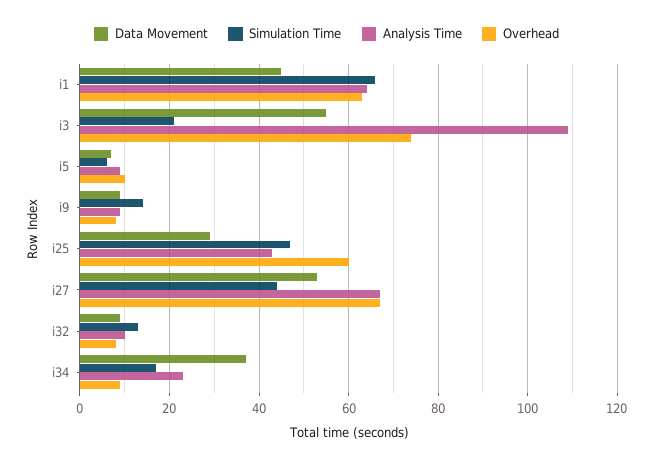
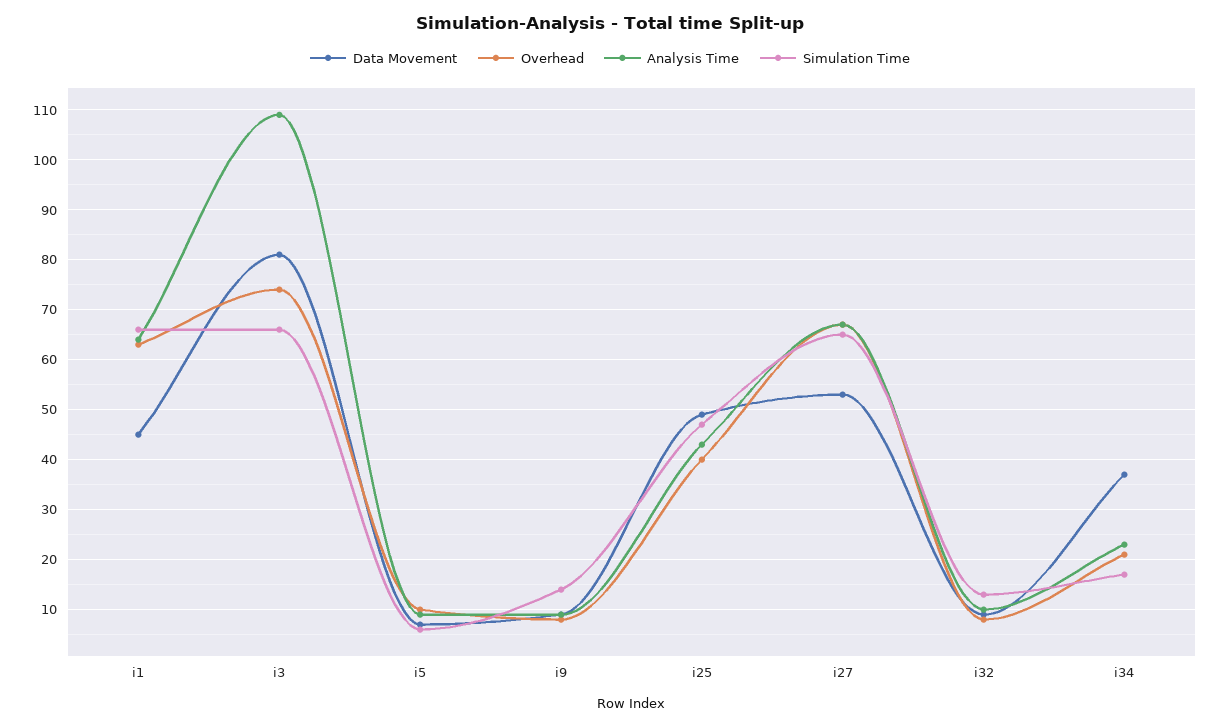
Data Movement, i3: 55 -> 80
Simulation Time, i3: 20 -> 65
Data Movement, i25: 30 -> 50
Overhead, i25: 60 -> 40
Simulation Time, i27: 45 -> 65
Overhead, i34: 10 -> 20

